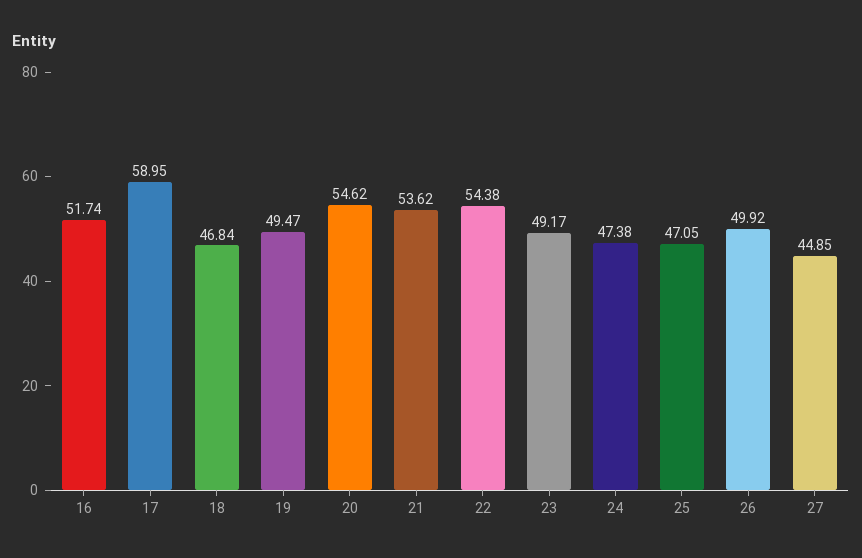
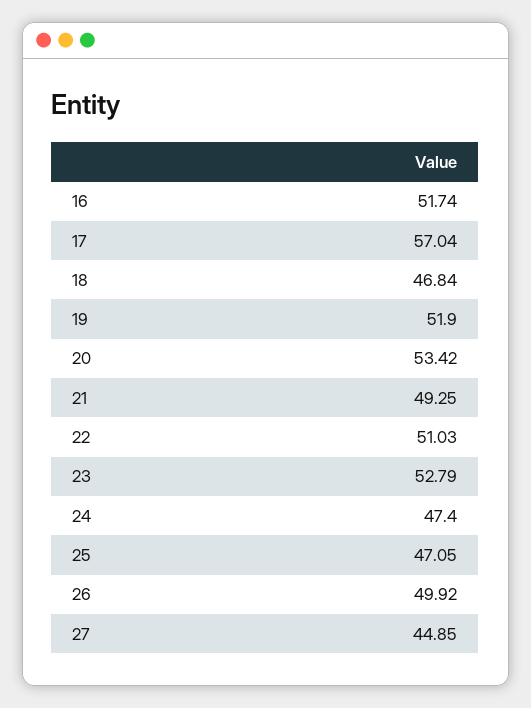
17: 58.95 -> 57.04
19: 49.47 -> 51.9
20: 54.62 -> 53.42
21: 53.62 -> 49.25
22: 54.38 -> 51.03
23: 49.17 -> 52.79
24: 47.38 -> 47.4

